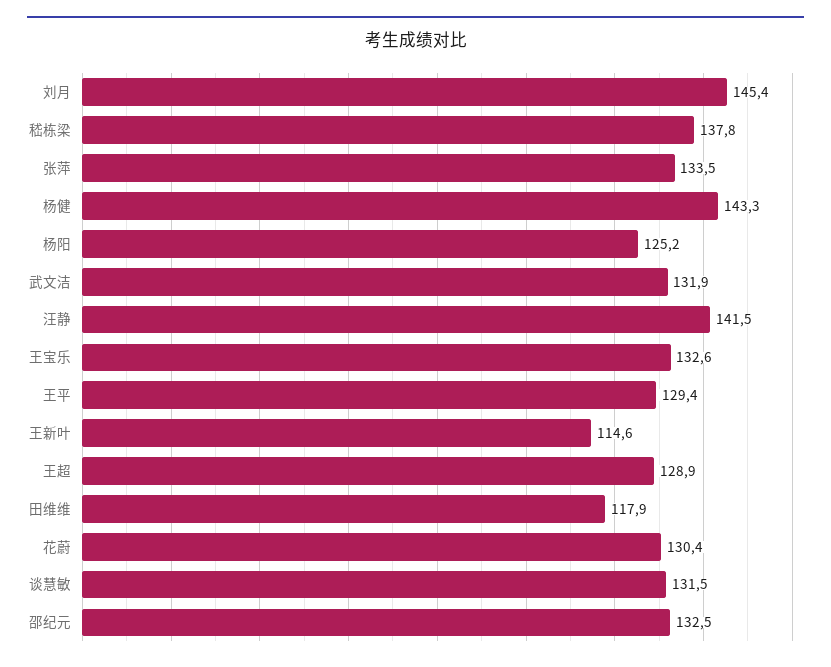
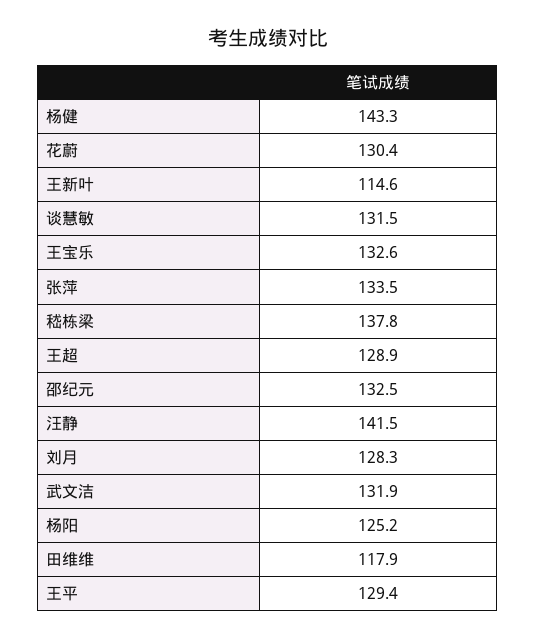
刘月: 145.4 -> 128.3

